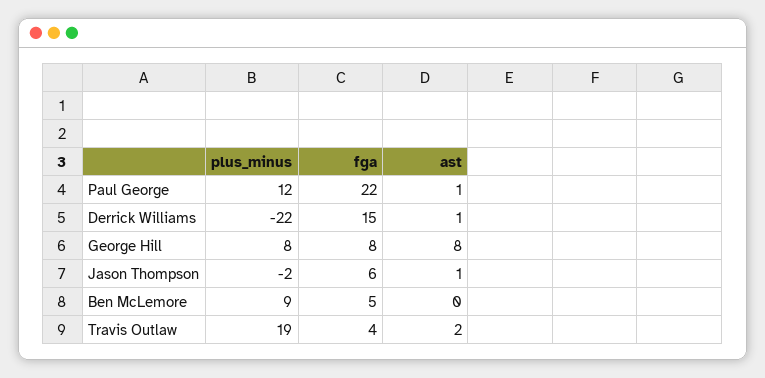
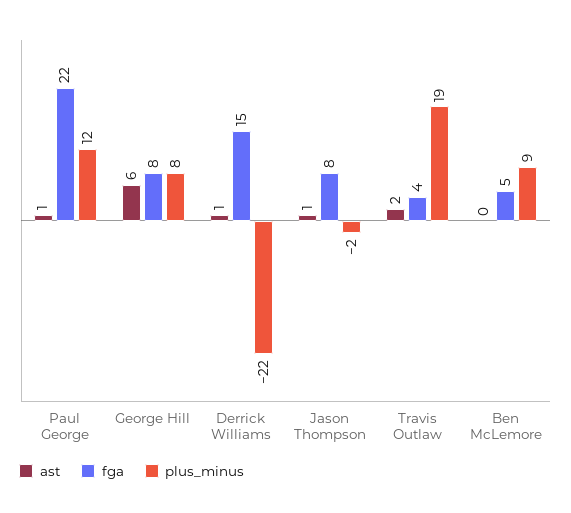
ast, George Hill: 8 -> 6
fga, Jason Thompson: 6 -> 8

